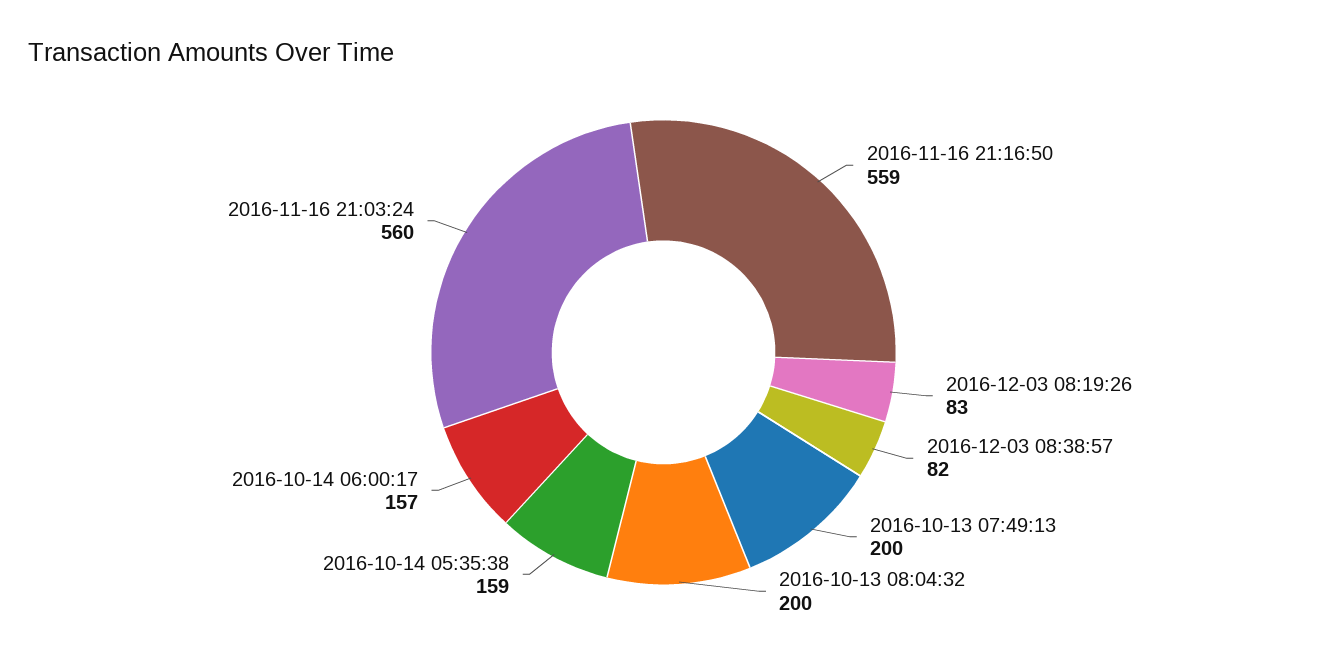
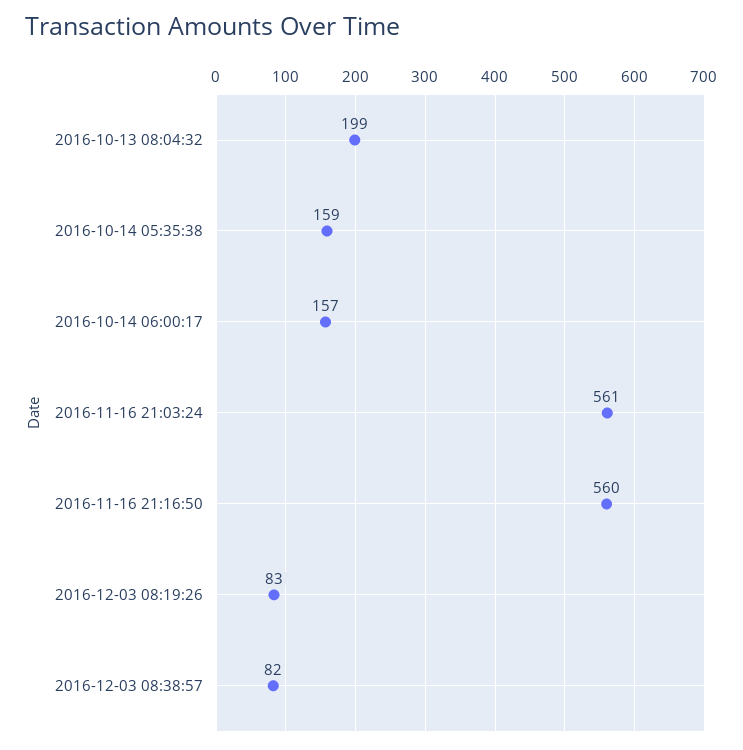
2016-11-16 21:16:50: 559 -> 560
2016-10-13 07:49:13: 200 -> none
2016-10-13 08:04:32: 200 -> 199
2016-11-16 21:03:24: 560 -> 561

